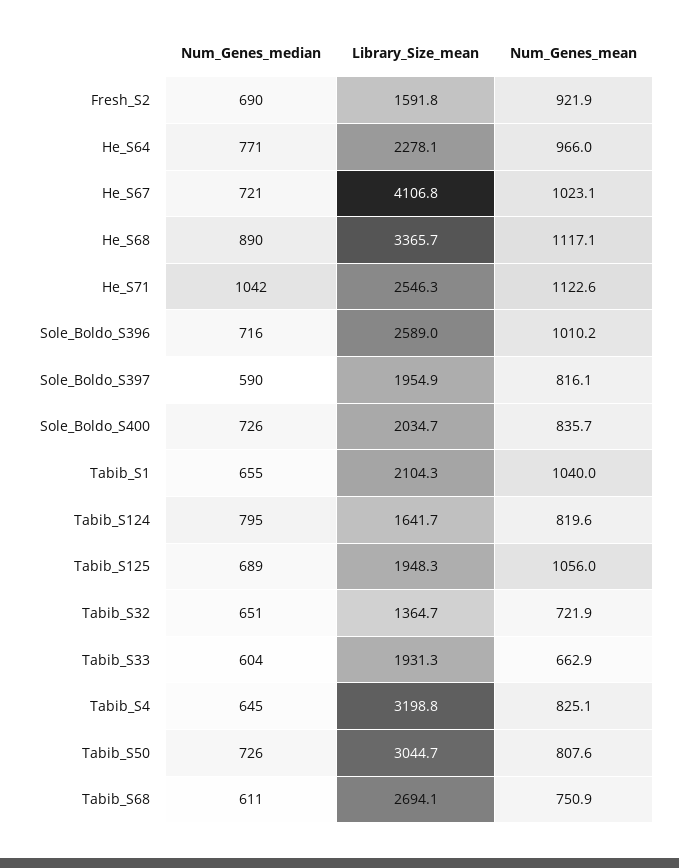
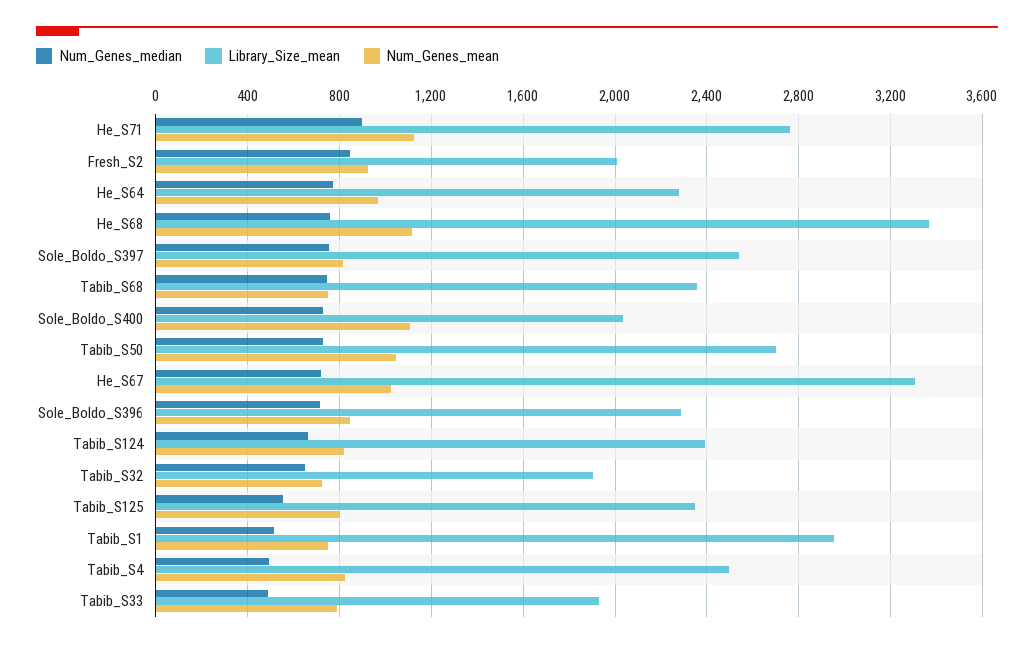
Num_Genes_median, Fresh_S2: 690 -> 850
Library_Size_mean, Fresh_S2: 1591.8 -> 2000
Library_Size_mean, He_S67: 4106.8 -> 3300
Num_Genes_median, He_S68: 890 -> 750
Num_Genes_median, He_S71: 1042 -> 900
Library_Size_mean, He_S71: 2546.3 -> 2750
Library_Size_mean, Sole_Boldo_S396: 2589 -> 2300
Num_Genes_mean, Sole_Boldo_S396: 1010.2 -> 850
Num_Genes_median, Sole_Boldo_S397: 590 -> 750
Library_Size_mean, Sole_Boldo_S397: 1954.9 -> 2550
Num_Genes_mean, Sole_Boldo_S400: 835.7 -> 1100
Num_Genes_median, Tabib_S1: 655 -> 500
Library_Size_mean, Tabib_S1: 2104.3 -> 2950
Num_Genes_mean, Tabib_S1: 1040 -> 750
Num_Genes_median, Tabib_S124: 795 -> 650
Library_Size_mean, Tabib_S124: 1641.7 -> 2400
Num_Genes_median, Tabib_S125: 689 -> 550
Library_Size_mean, Tabib_S125: 1948.3 -> 2350
Num_Genes_mean, Tabib_S125: 1056 -> 800
Library_Size_mean, Tabib_S32: 1364.7 -> 1900
Num_Genes_median, Tabib_S33: 604 -> 500
Num_Genes_mean, Tabib_S33: 662.9 -> 800
Num_Genes_median, Tabib_S4: 645 -> 500
Library_Size_mean, Tabib_S4: 3198.8 -> 2500
Library_Size_mean, Tabib_S50: 3044.7 -> 2700
Num_Genes_mean, Tabib_S50: 807.6 -> 1050
Num_Genes_median, Tabib_S68: 611 -> 750
Library_Size_mean, Tabib_S68: 2694.1 -> 2350

